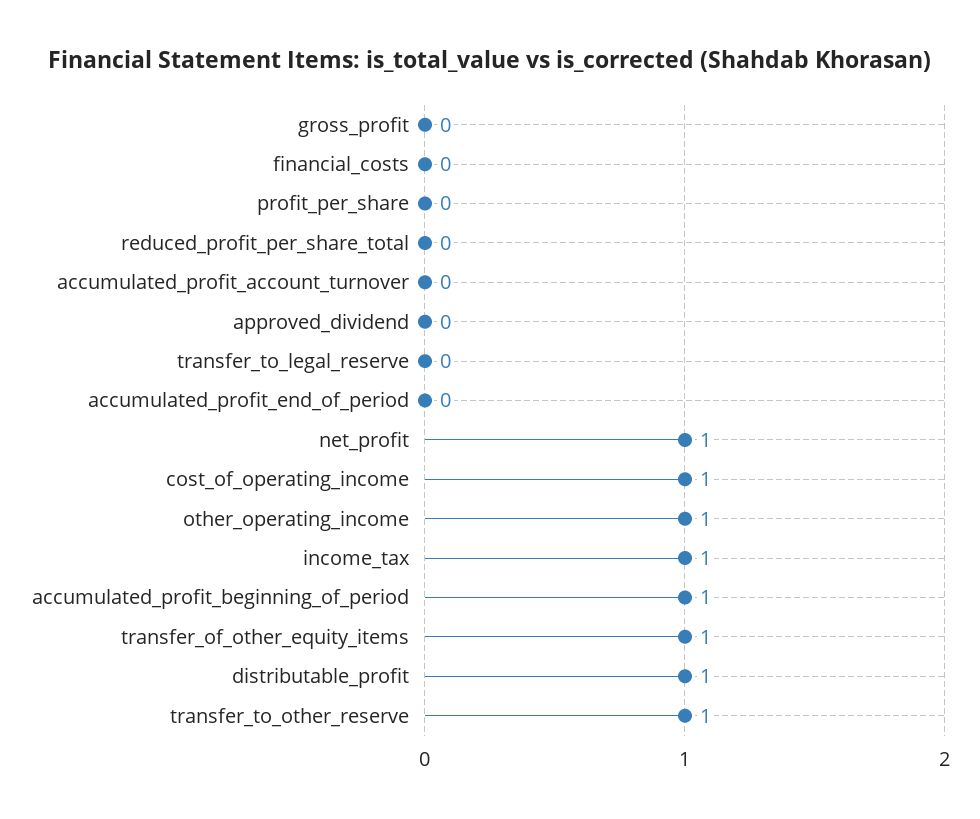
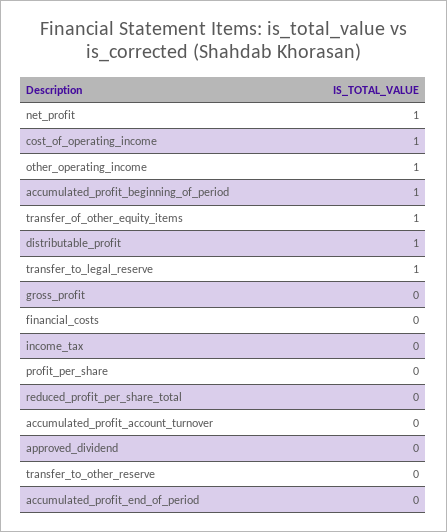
transfer_to_legal_reserve: 0 -> 1
income_tax: 1 -> 0
transfer_to_other_reserve: 1 -> 0

